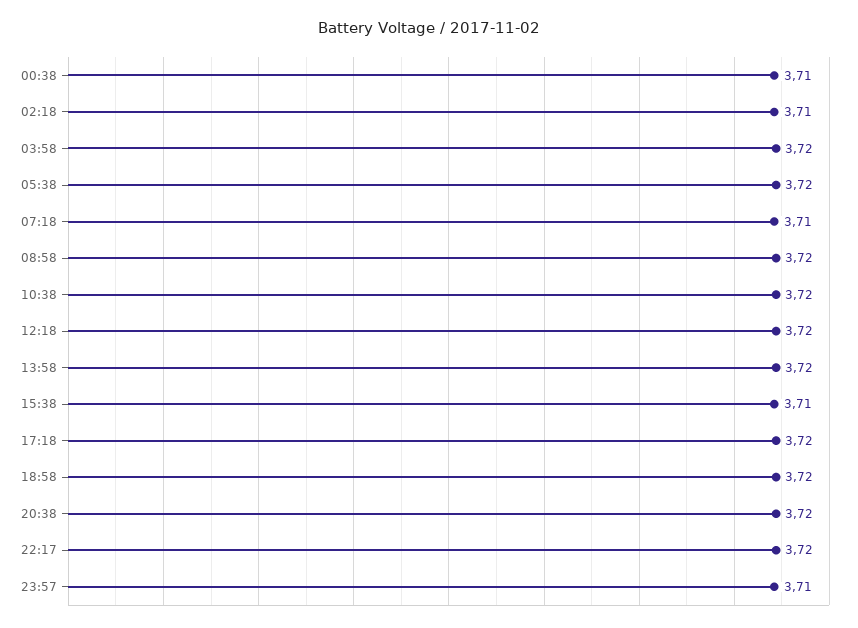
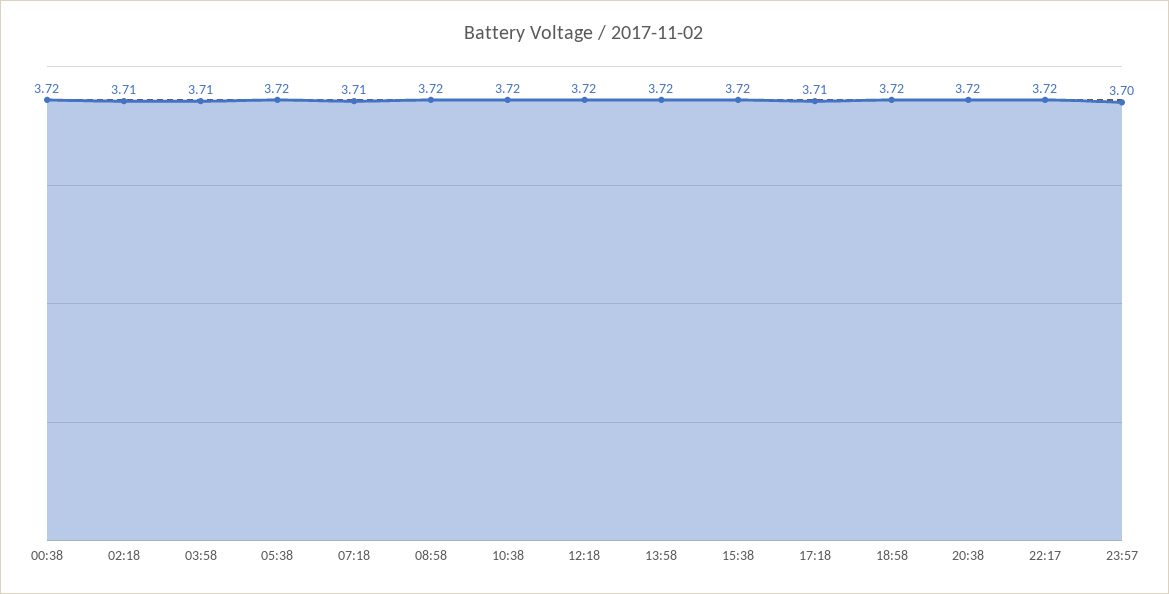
00:38: 3.71 -> 3.72
03:58: 3.72 -> 3.71
15:38: 3.71 -> 3.72
17:18: 3.72 -> 3.71
23:57: 3.71 -> 3.7

